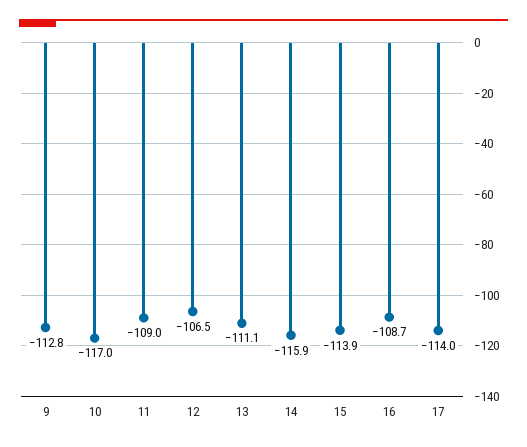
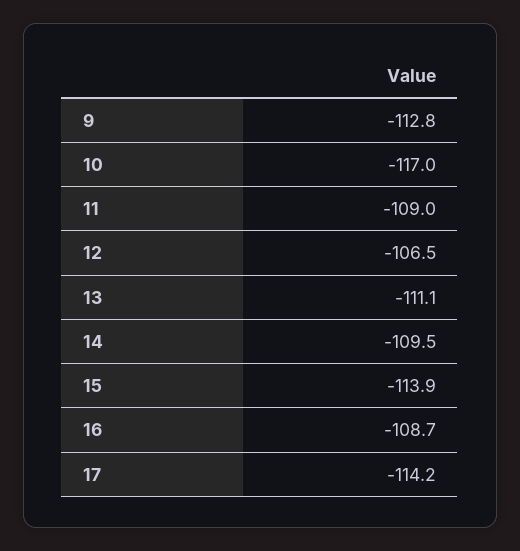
14: -115.9 -> -109.5
17: -114 -> -114.2

